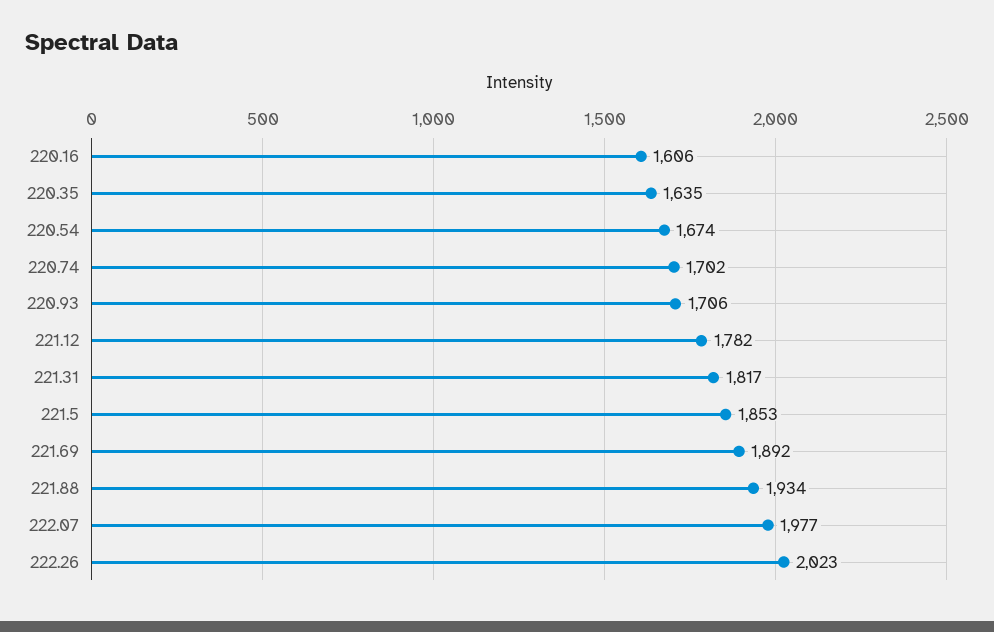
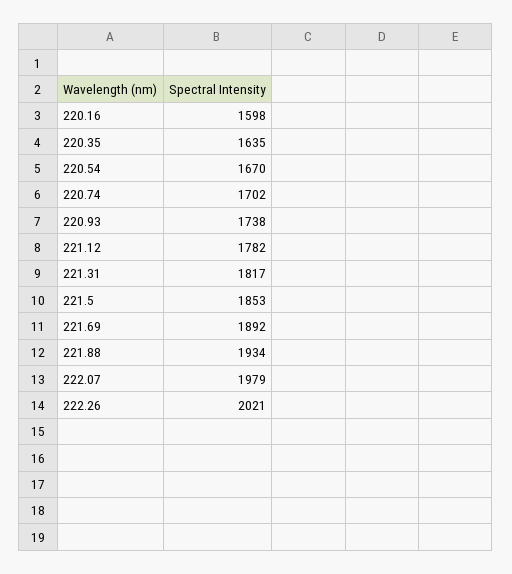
220.16: 1606 -> 1598
220.54: 1674 -> 1670
220.93: 1706 -> 1738
222.07: 1977 -> 1979
222.26: 2023 -> 2021

